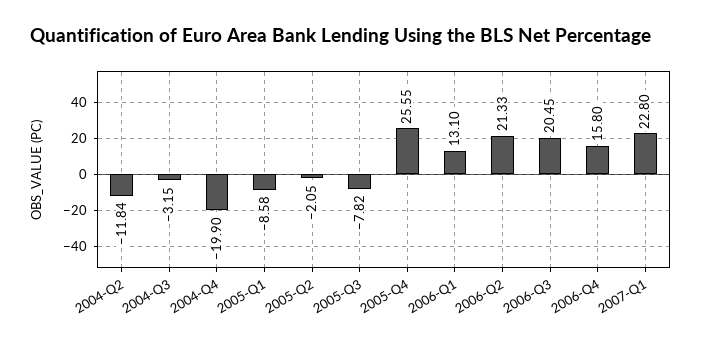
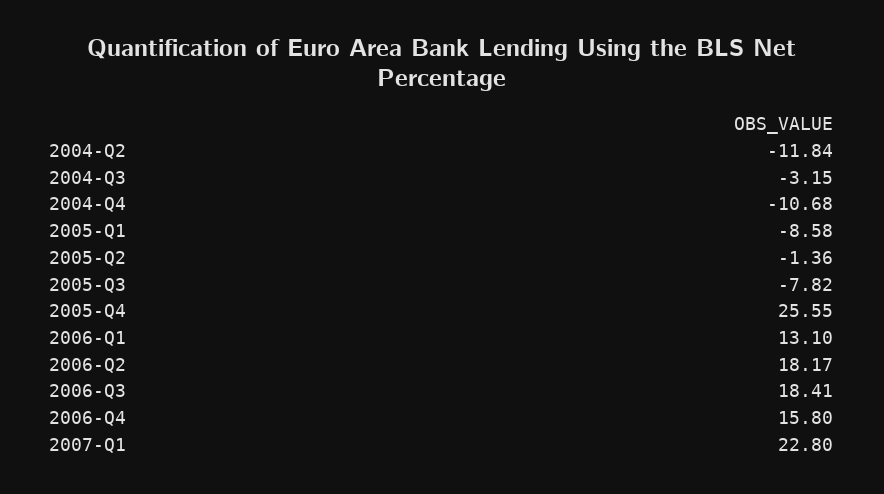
2004-Q4: -19.9 -> -10.68
2005-Q2: -2.05 -> -1.36
2006-Q2: 21.33 -> 18.17
2006-Q3: 20.45 -> 18.41

